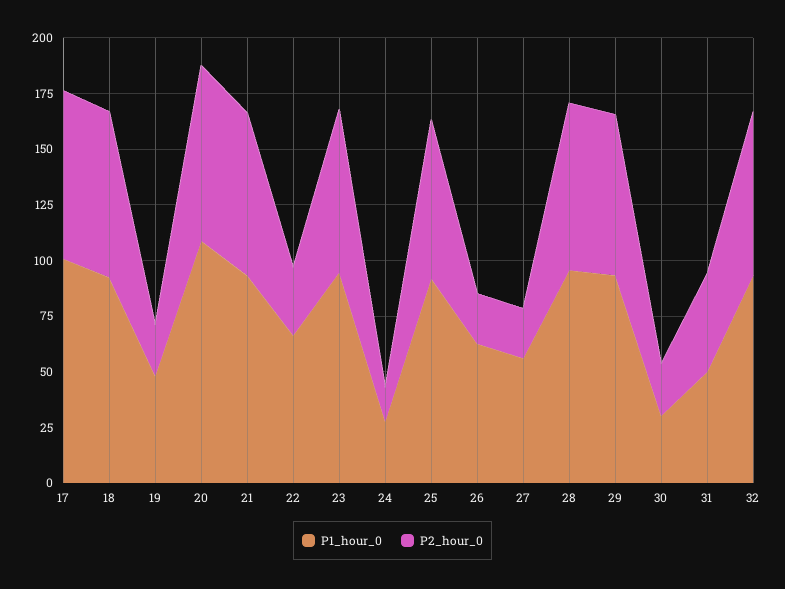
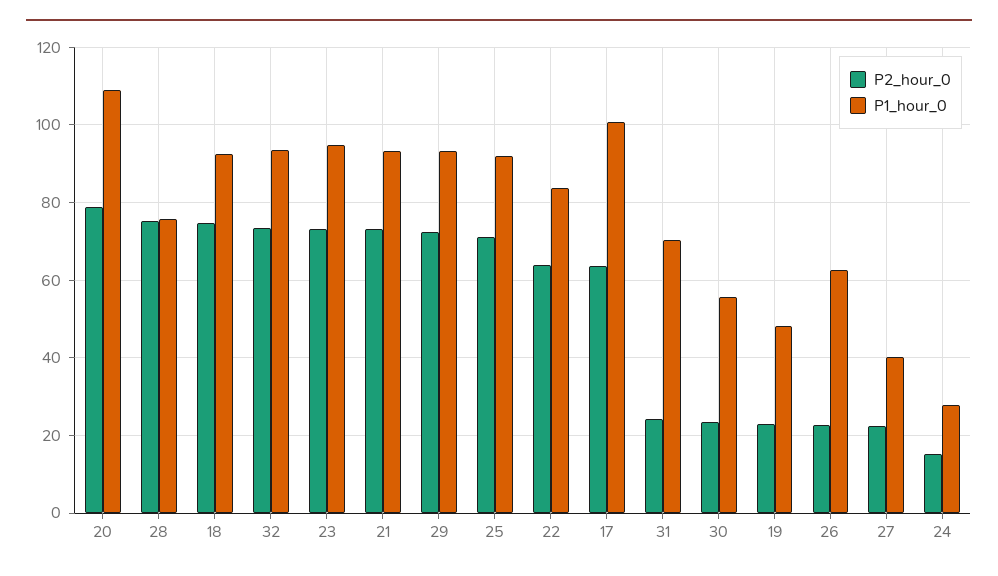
P2_hour_0, 17: 75 -> 64
P1_hour_0, 22: 65 -> 84
P2_hour_0, 22: 30 -> 64
P1_hour_0, 27: 55 -> 40
P1_hour_0, 28: 95 -> 76
P1_hour_0, 30: 30 -> 56
P1_hour_0, 31: 50 -> 70
P2_hour_0, 31: 45 -> 24

